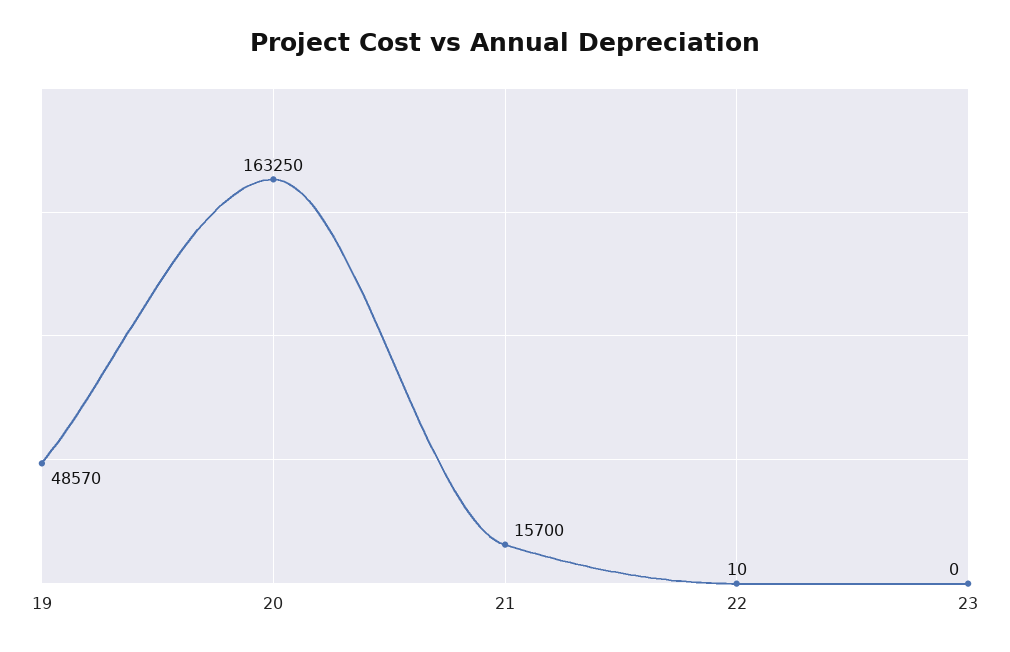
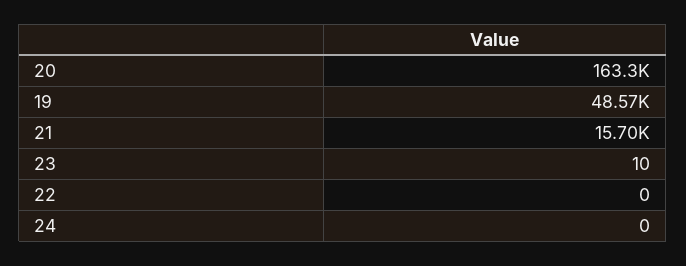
22: 10 -> 0
23: 0 -> 10
24: none -> 0

